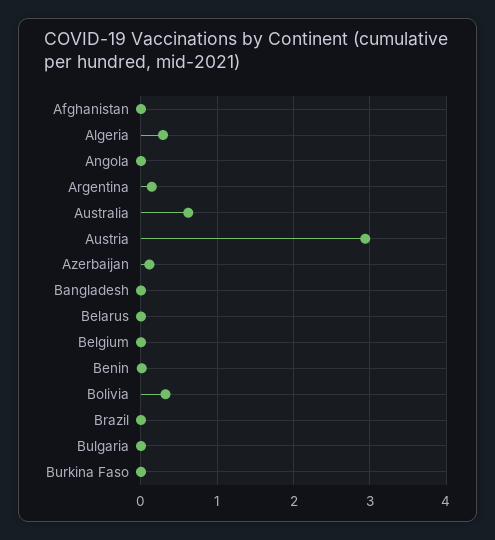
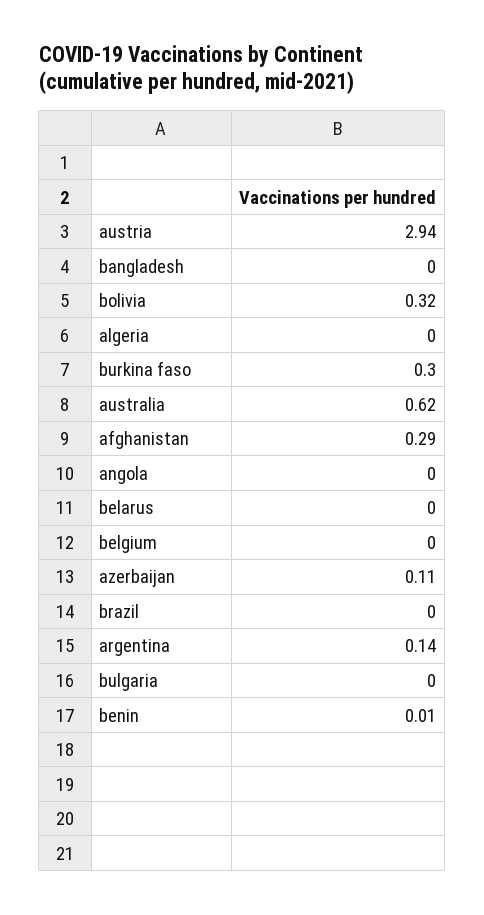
Afghanistan: 0 -> 0.29
Algeria: 0.3 -> 0
Burkina Faso: 0 -> 0.3

